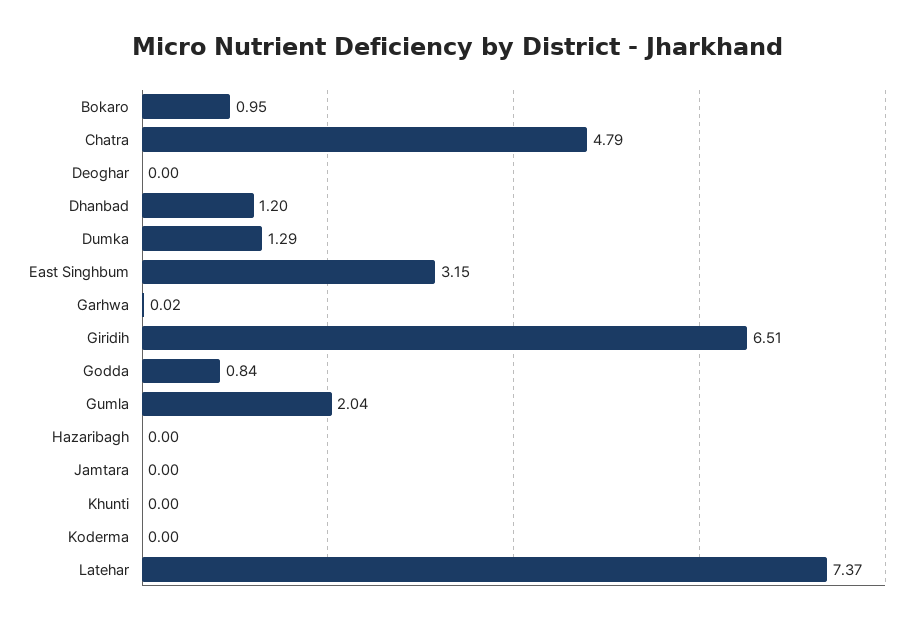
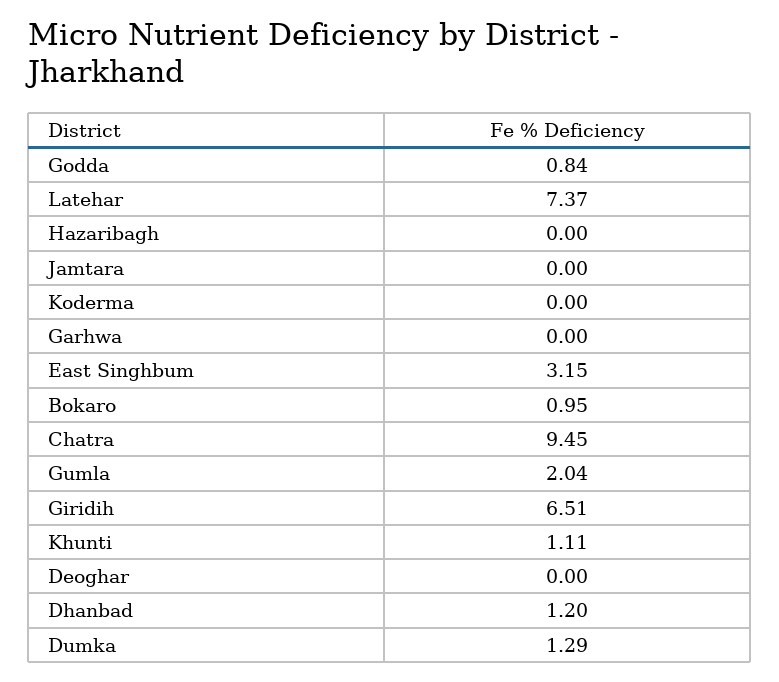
Chatra: 4.79 -> 9.45
Garhwa: 0.02 -> 0
Khunti: 0 -> 1.11

